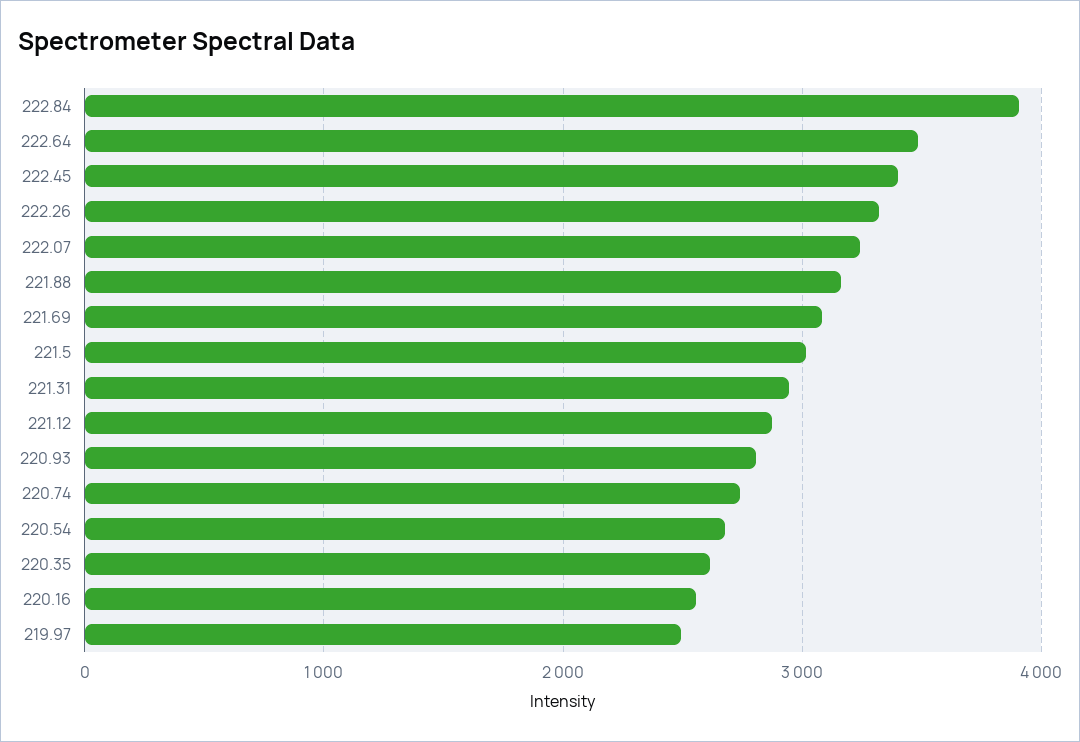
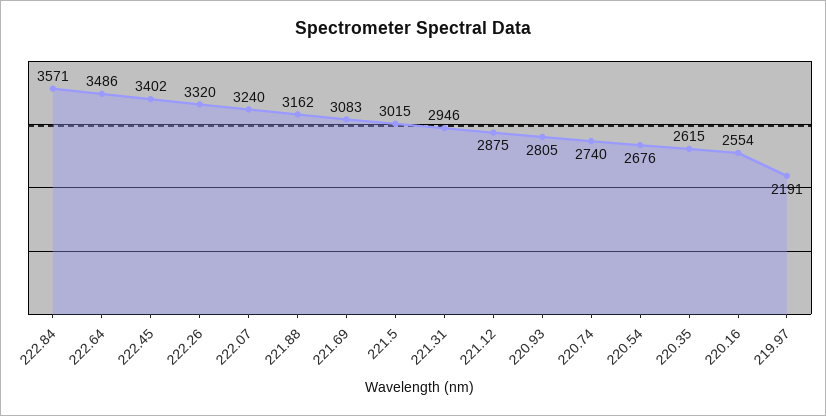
222.84: 3900 -> 3571
219.97: 2500 -> 2191

